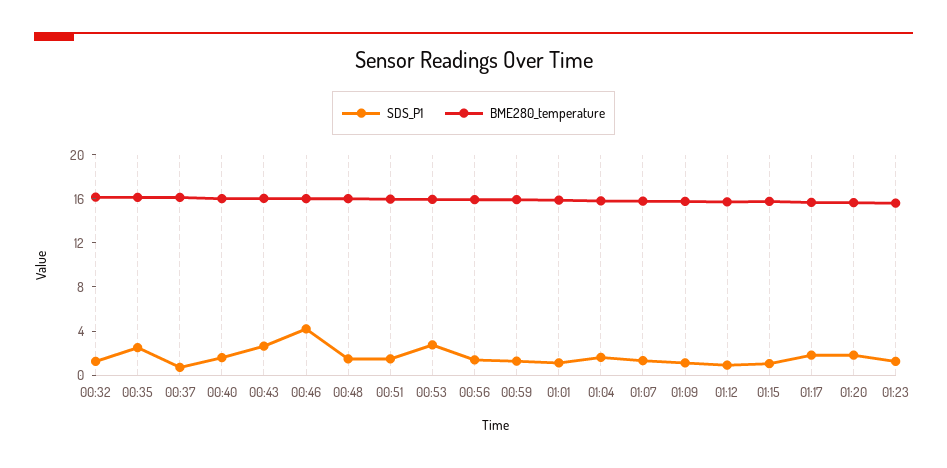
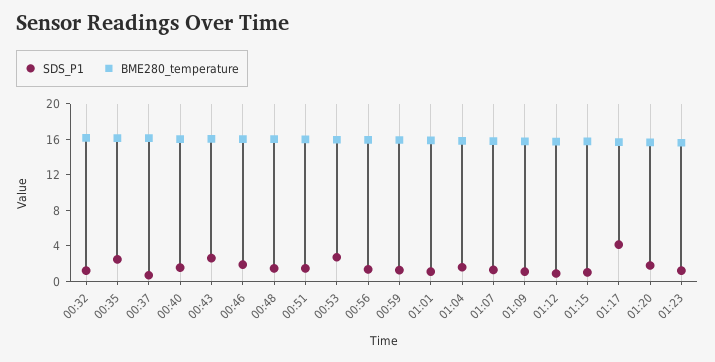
SDS_P1, 00:46: 4 -> 2
SDS_P1, 01:17: 2 -> 4

